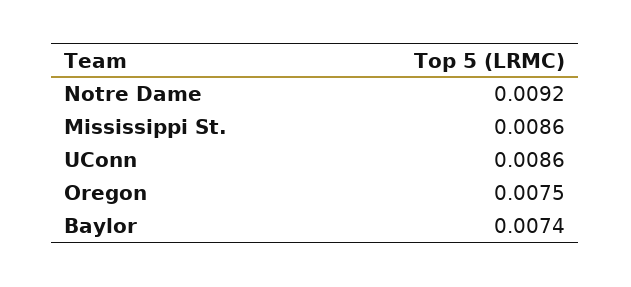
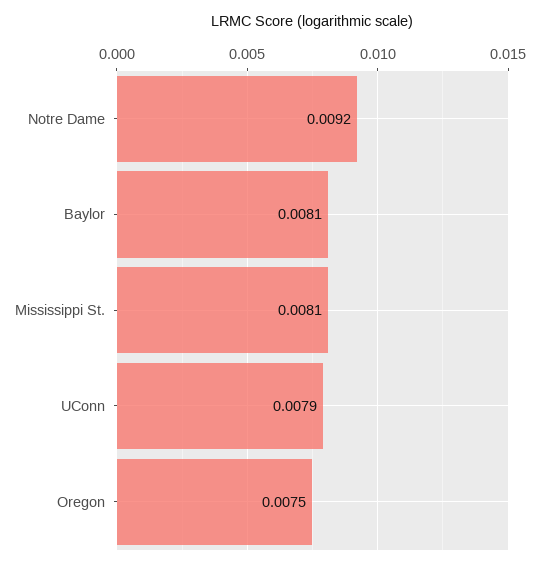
Mississippi St.: 0.0086 -> 0.0081
UConn: 0.0086 -> 0.0079
Baylor: 0.0074 -> 0.0081

